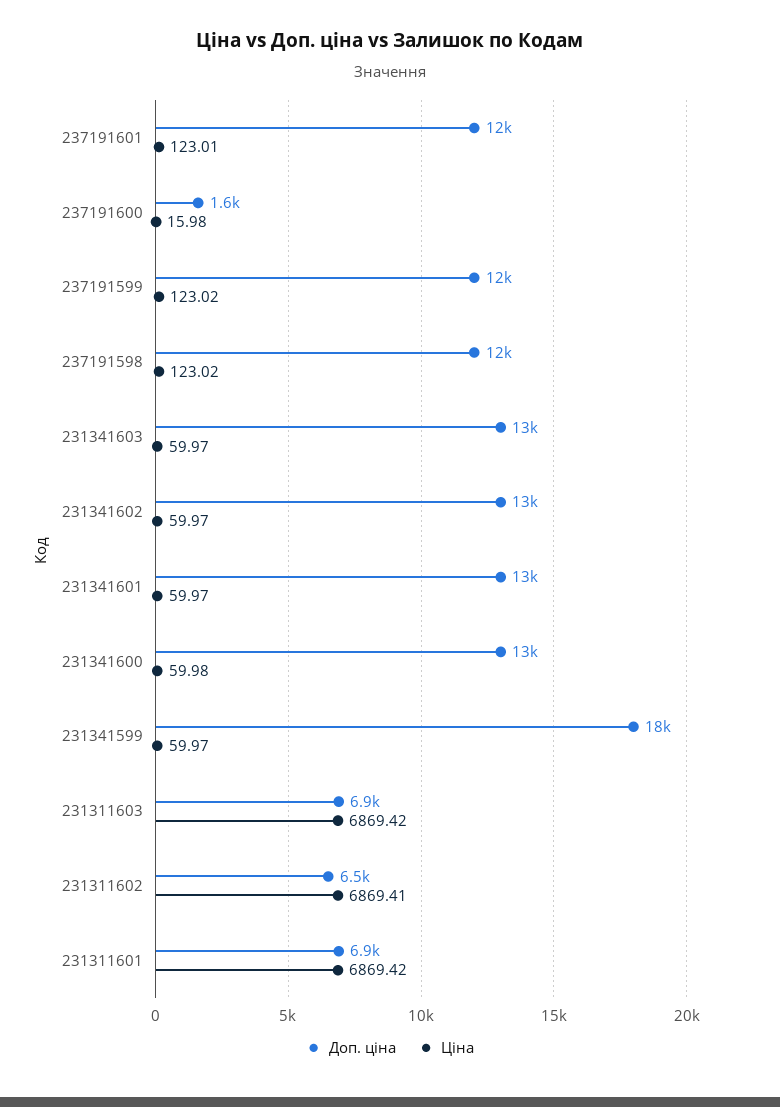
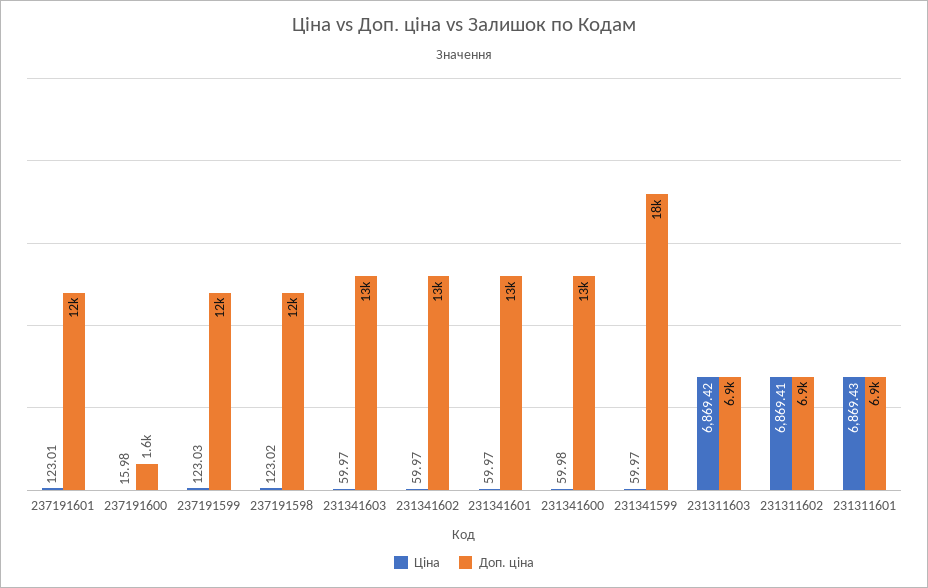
Ціна, 237191599: 123.02 -> 123.03
Доп. ціна, 231311602: 6500 -> 6900
Ціна, 231311601: 6869.42 -> 6869.43

